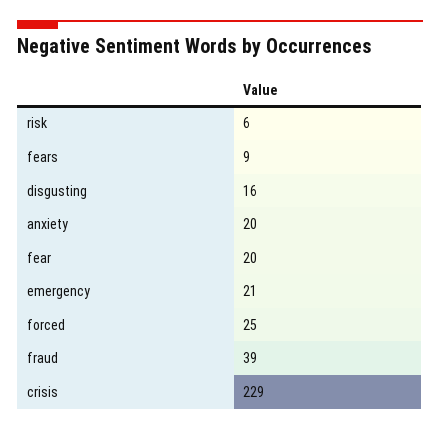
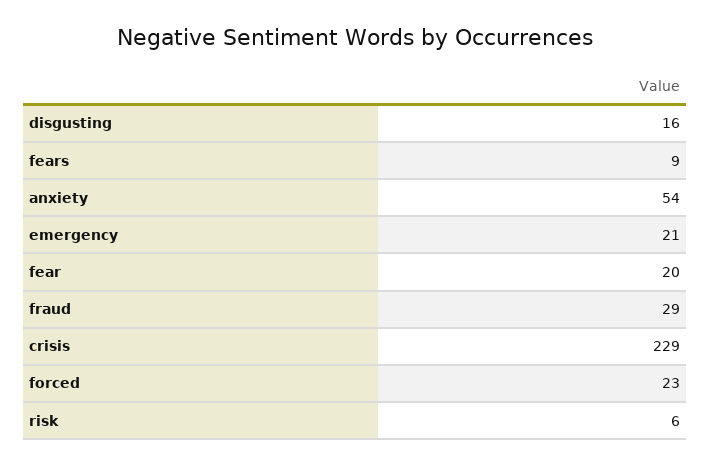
anxiety: 20 -> 54
forced: 25 -> 23
fraud: 39 -> 29

